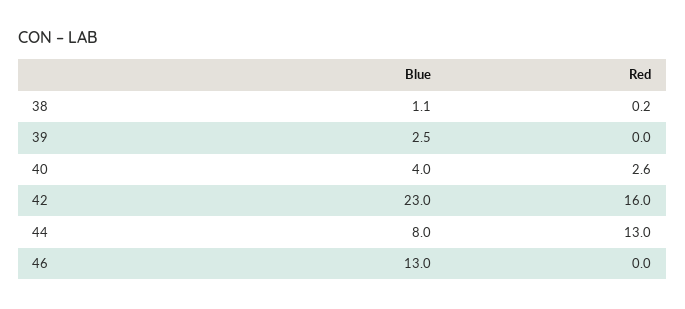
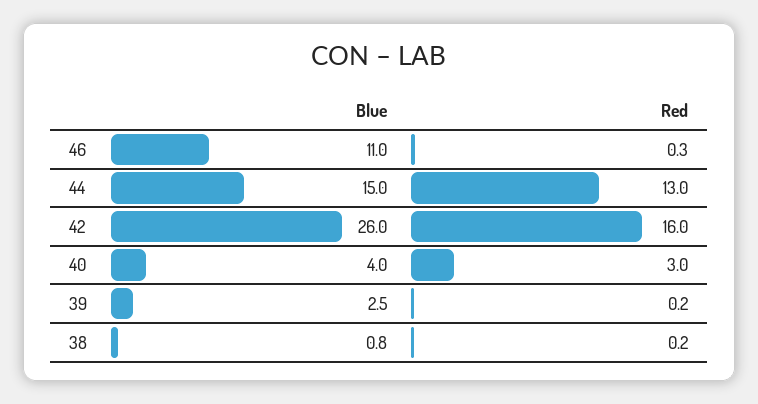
Blue, 38: 1.1 -> 0.8
Red, 39: 0 -> 0.2
Red, 40: 2.6 -> 3
Blue, 42: 23 -> 26
Blue, 44: 8 -> 15
Blue, 46: 13 -> 11
Red, 46: 0 -> 0.3

